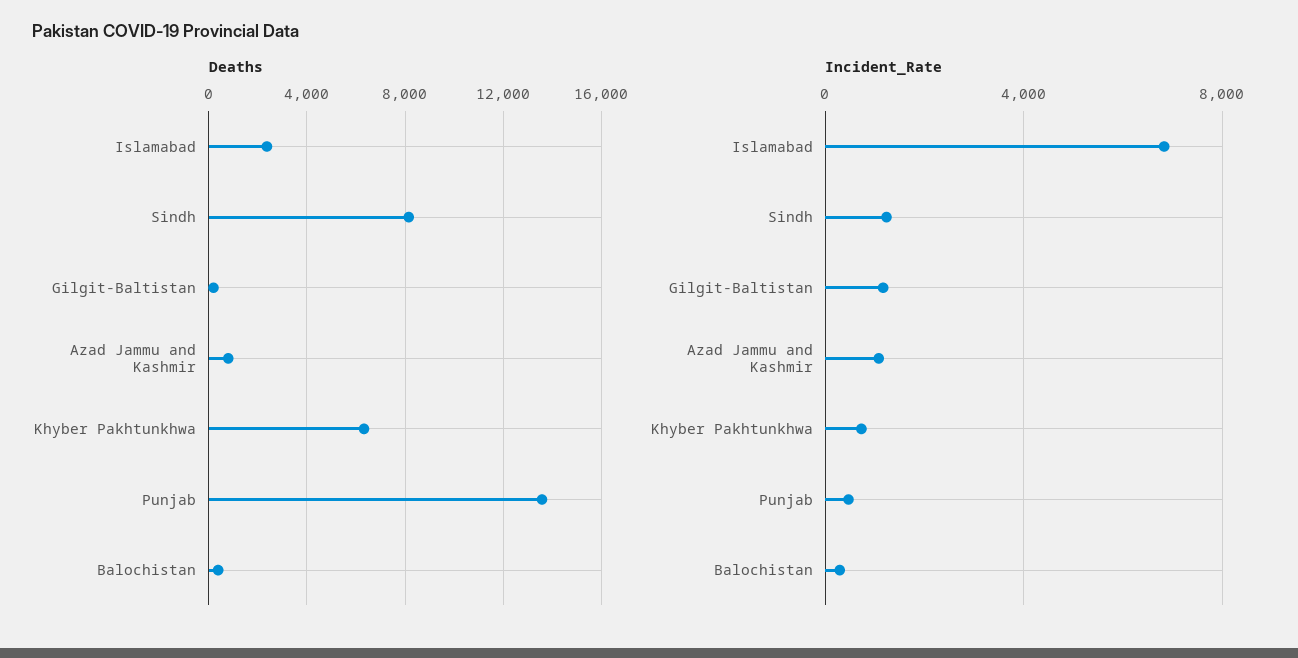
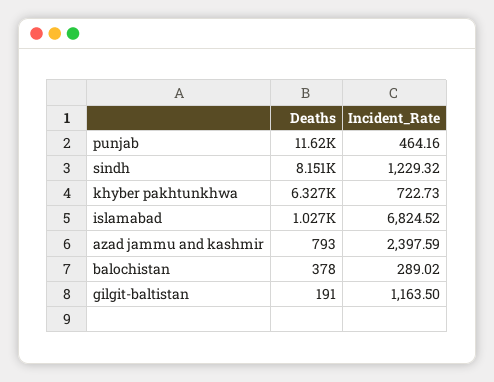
Deaths, Islamabad: 2500 -> 1027
Deaths, Punjab: 13500 -> 11620
Incident_Rate, Azad Jammu and Kashmir: 1000 -> 2397.59

